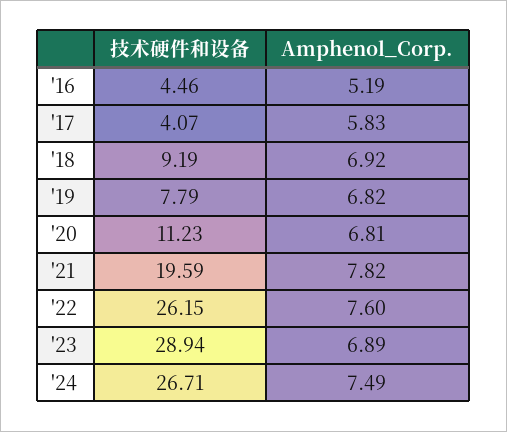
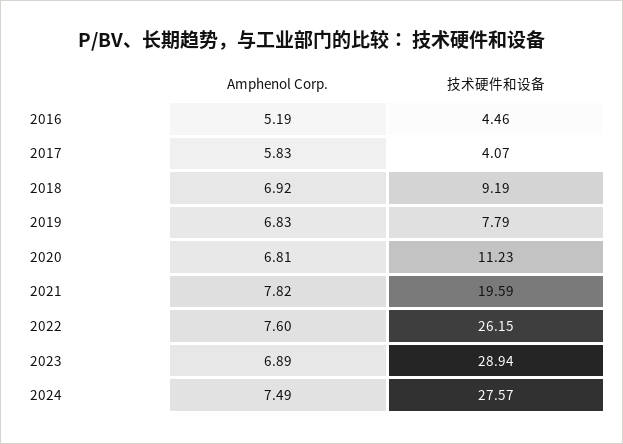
Amphenol_Corp., '19: 6.82 -> 6.83
技术硬件和设备, '24: 26.71 -> 27.57

